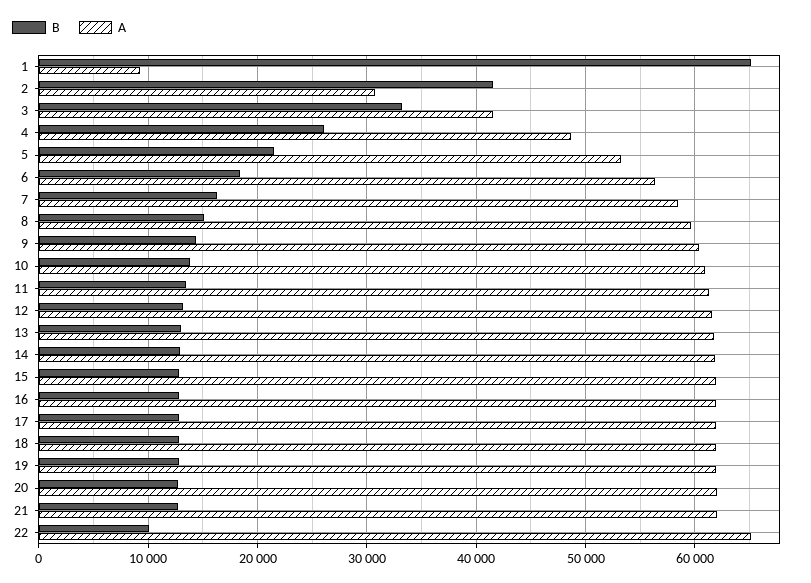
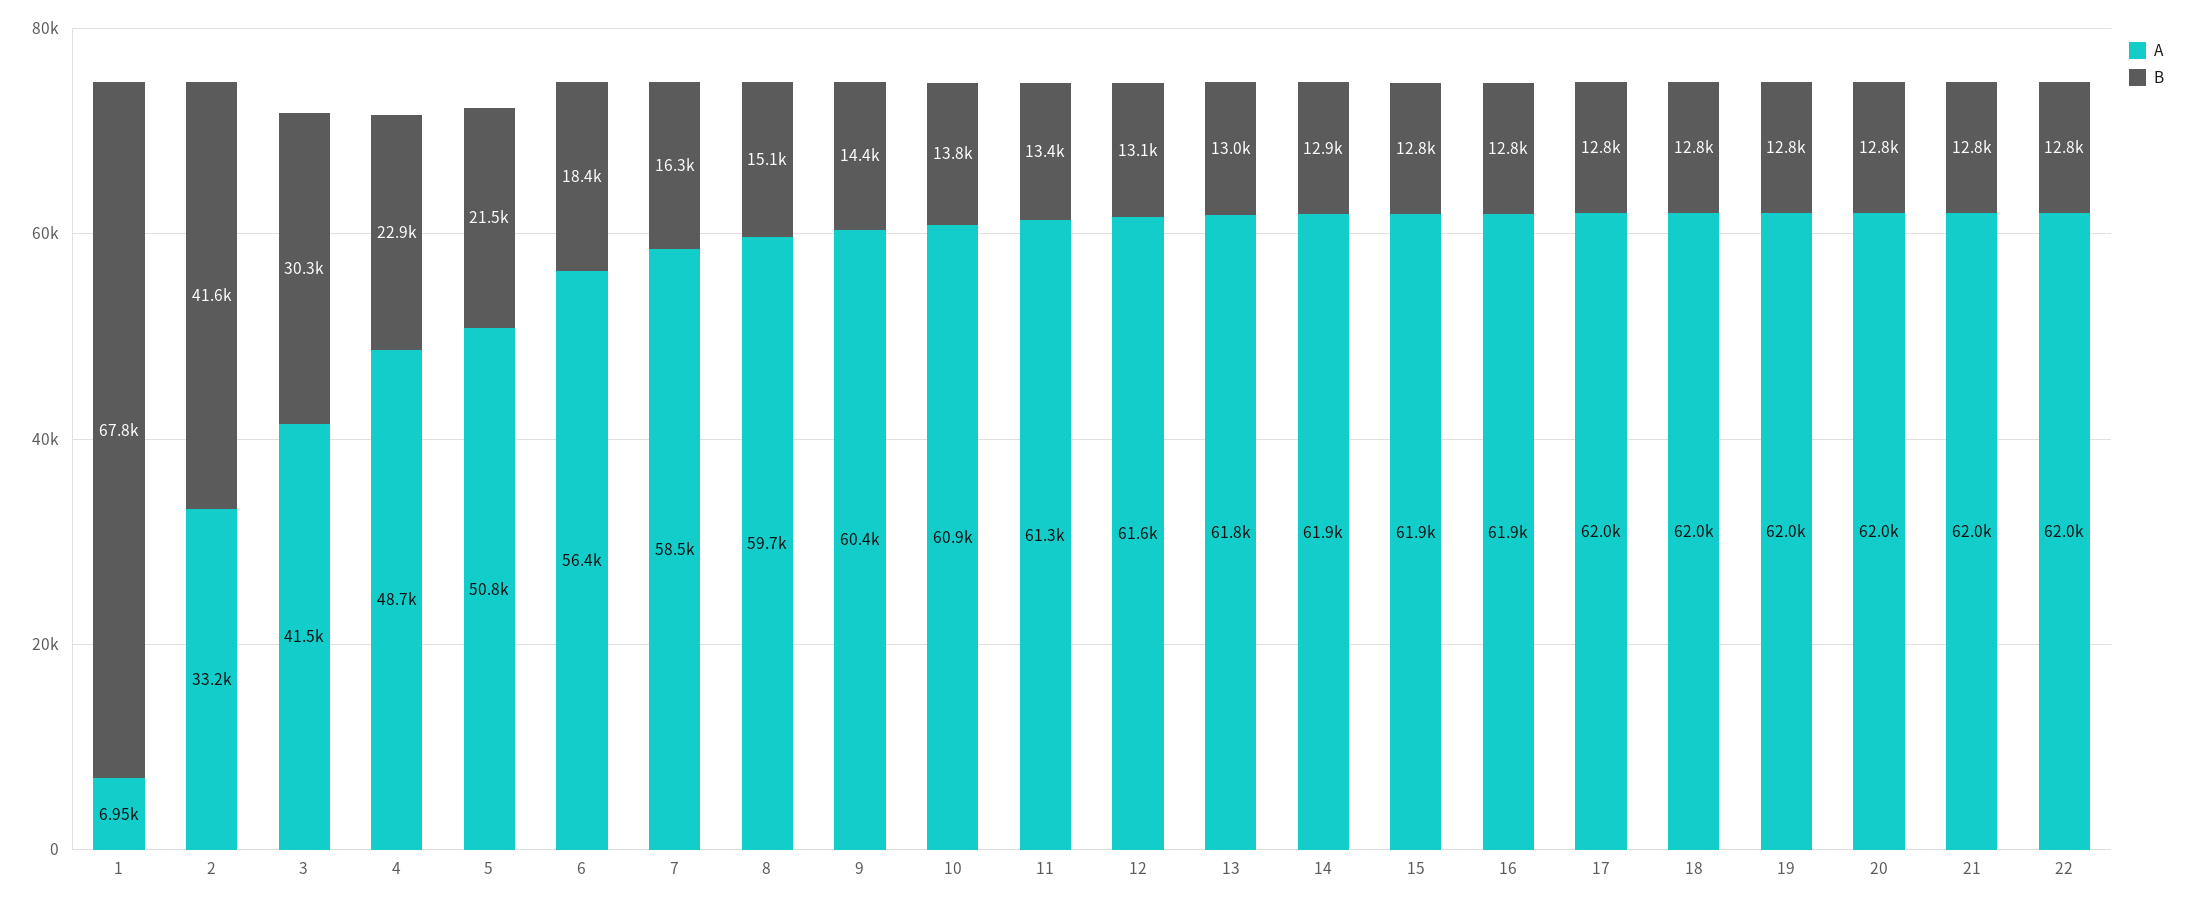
B, 1: 65000 -> 67800
A, 1: 9000 -> 6950
A, 2: 31000 -> 33200
B, 3: 33000 -> 30300
B, 4: 26000 -> 22900
A, 5: 53000 -> 50800
B, 22: 10000 -> 12800
A, 22: 65000 -> 62000

